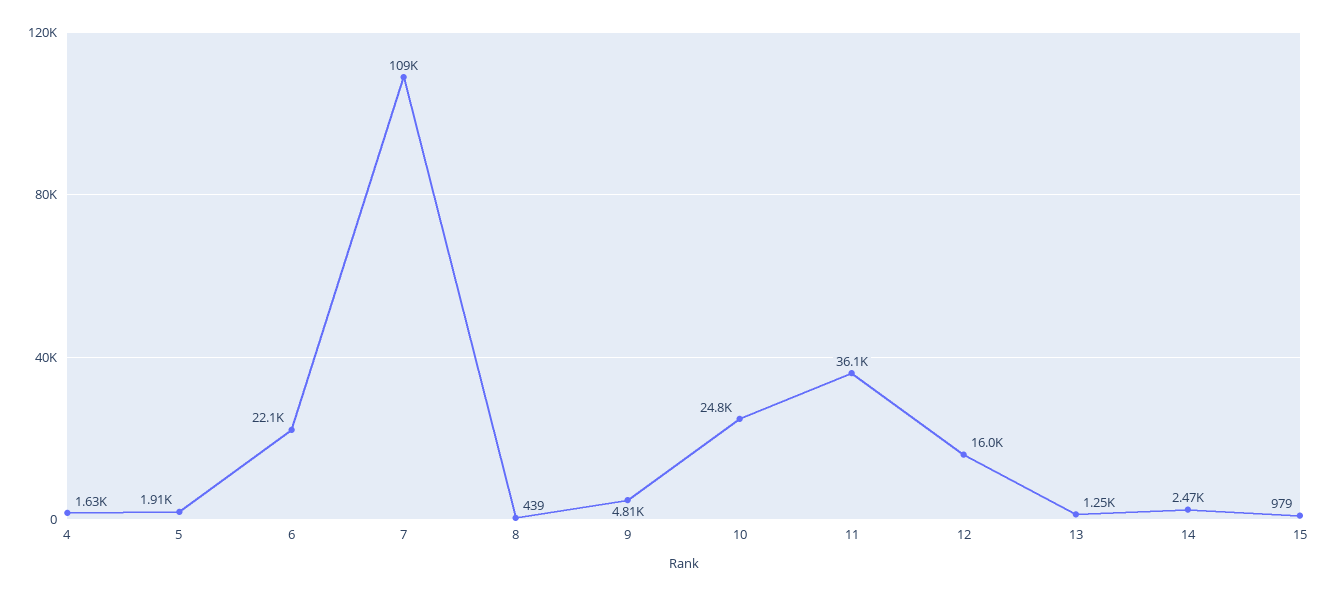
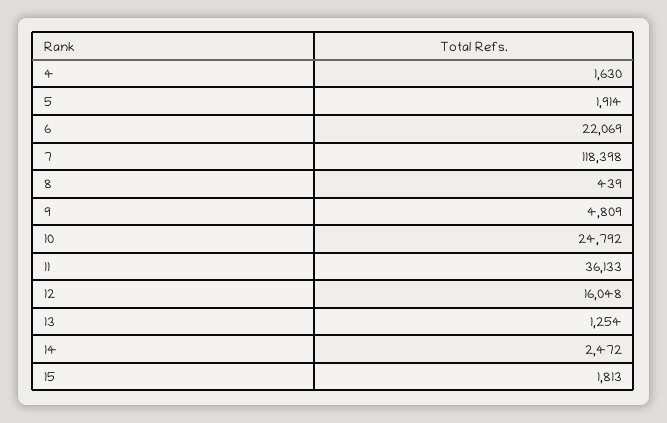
7: 109000 -> 118398
15: 979 -> 1813

